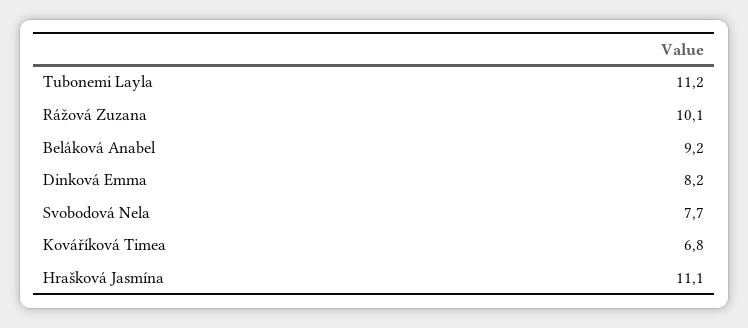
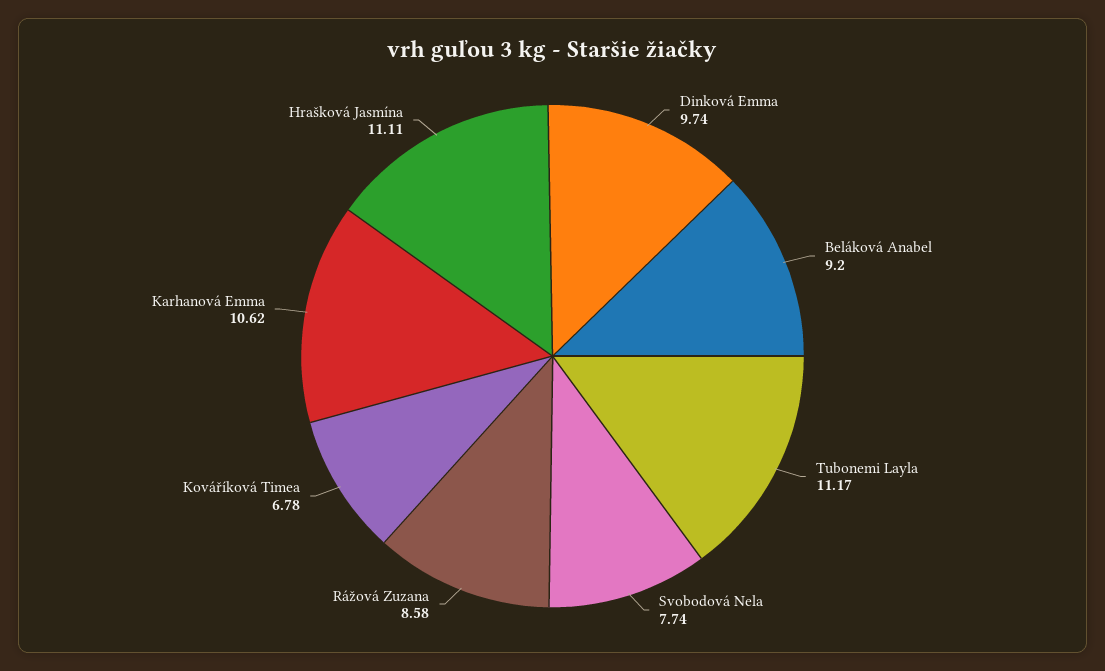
Rážová Zuzana: 10.1 -> 8.58
Dinková Emma: 8.2 -> 9.74
Karhanová Emma: none -> 10.62

